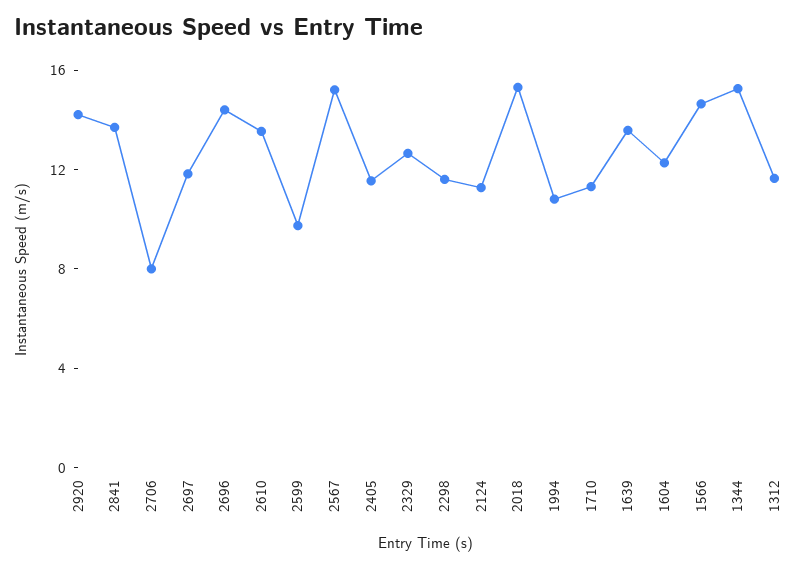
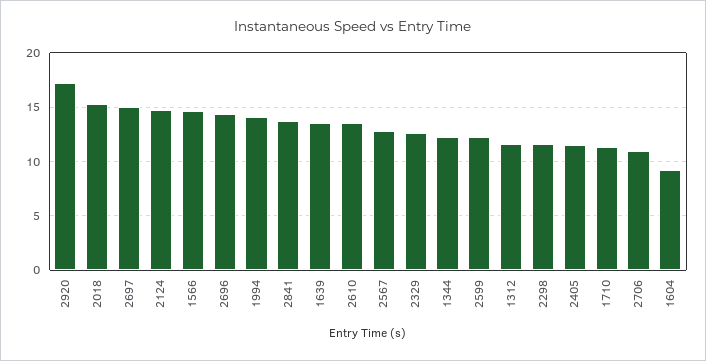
2920: 14 -> 17
2706: 8 -> 11
2697: 12 -> 15
2599: 10 -> 12
2567: 15 -> 13
2124: 11 -> 15
1994: 11 -> 14
1604: 12 -> 9
1344: 15 -> 12

